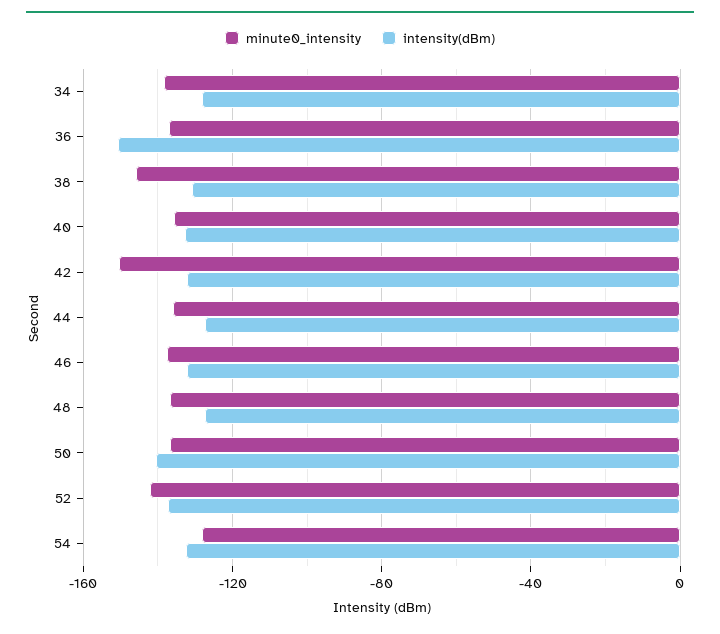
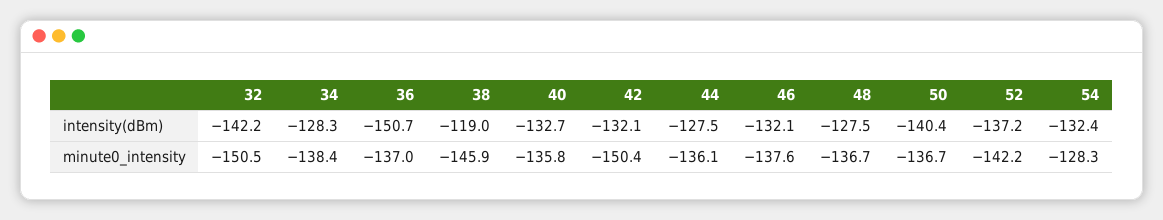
intensity(dBm), 38: -130 -> -119
intensity(dBm), 32: none -> -142.2
minute0_intensity, 32: none -> -150.5

